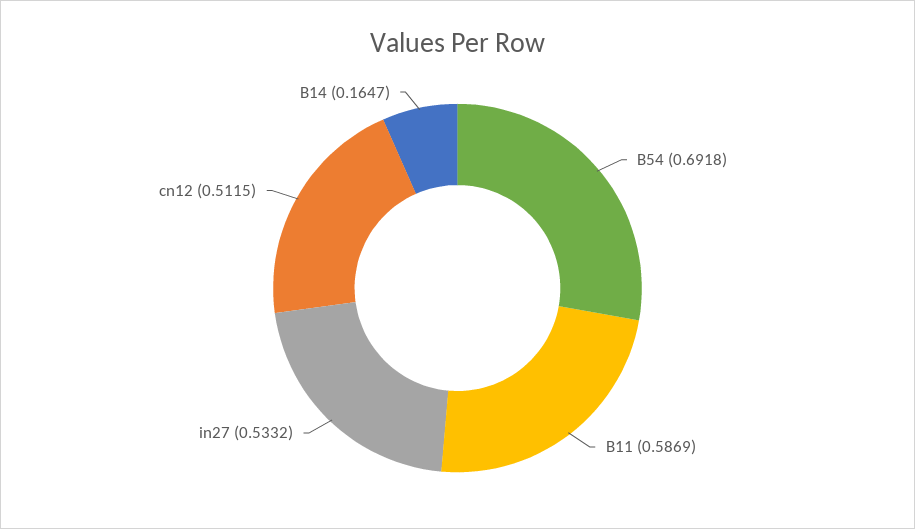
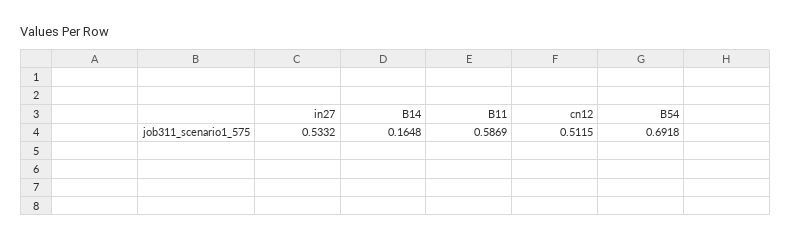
B14: 0.1647 -> 0.1648

